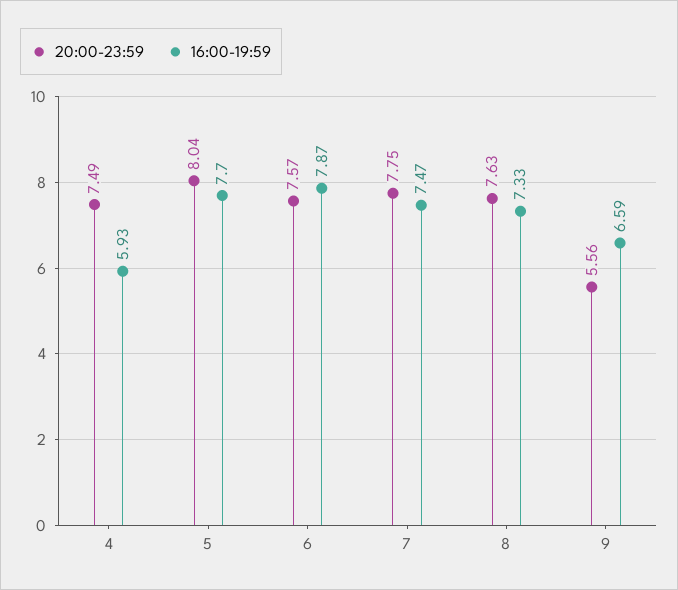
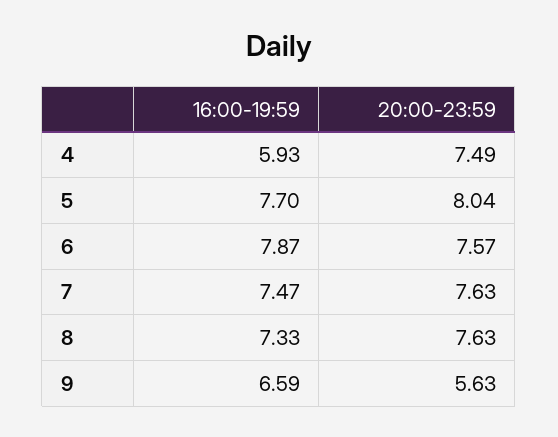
20:00-23:59, 7: 7.75 -> 7.63
20:00-23:59, 9: 5.56 -> 5.63

